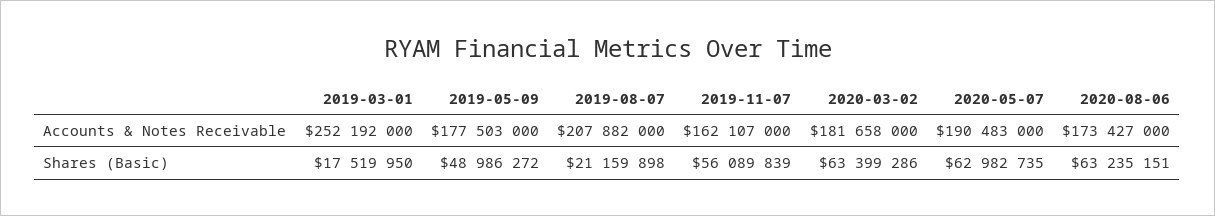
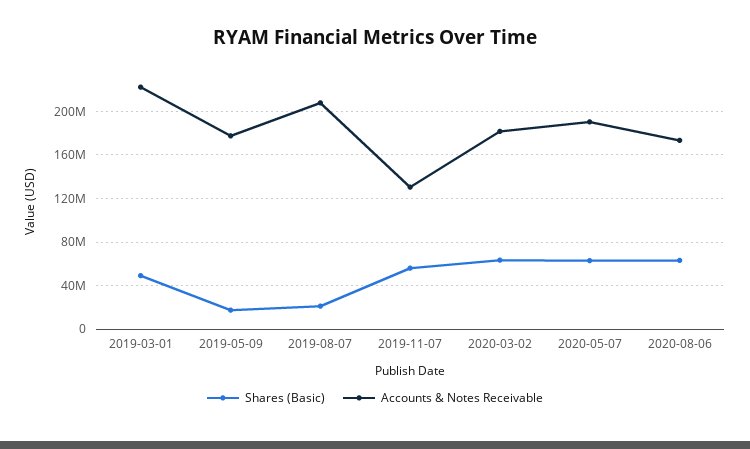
Accounts & Notes Receivable, 2019-03-01: 252192000 -> 220000000
Accounts & Notes Receivable, 2019-11-07: 162107000 -> 130000000
Shares (Basic), 2019-03-01: 17519950 -> 50000000
Shares (Basic), 2019-05-09: 48986272 -> 20000000

